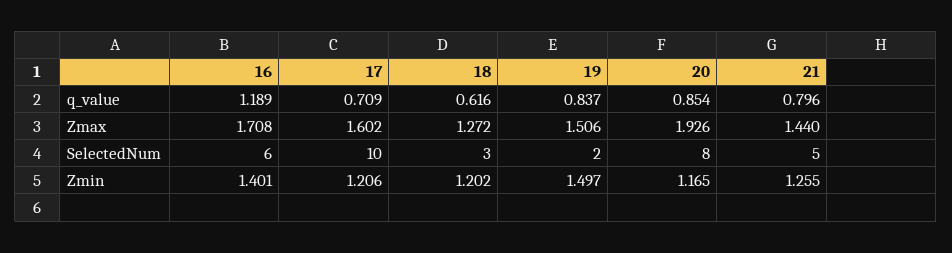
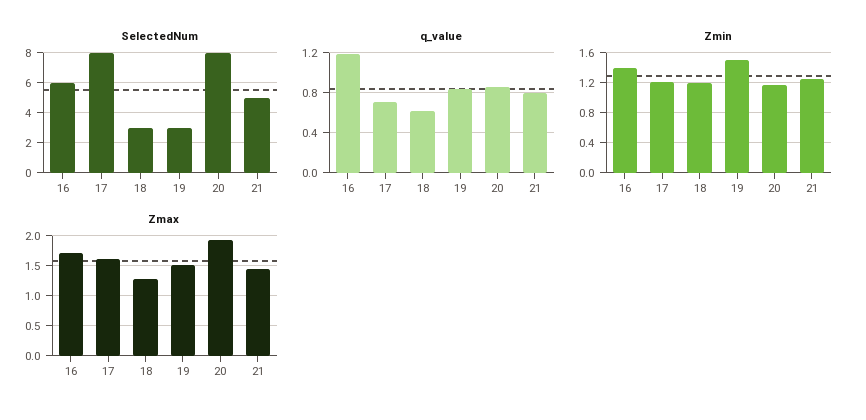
SelectedNum, 17: 10 -> 8
SelectedNum, 19: 2 -> 3

